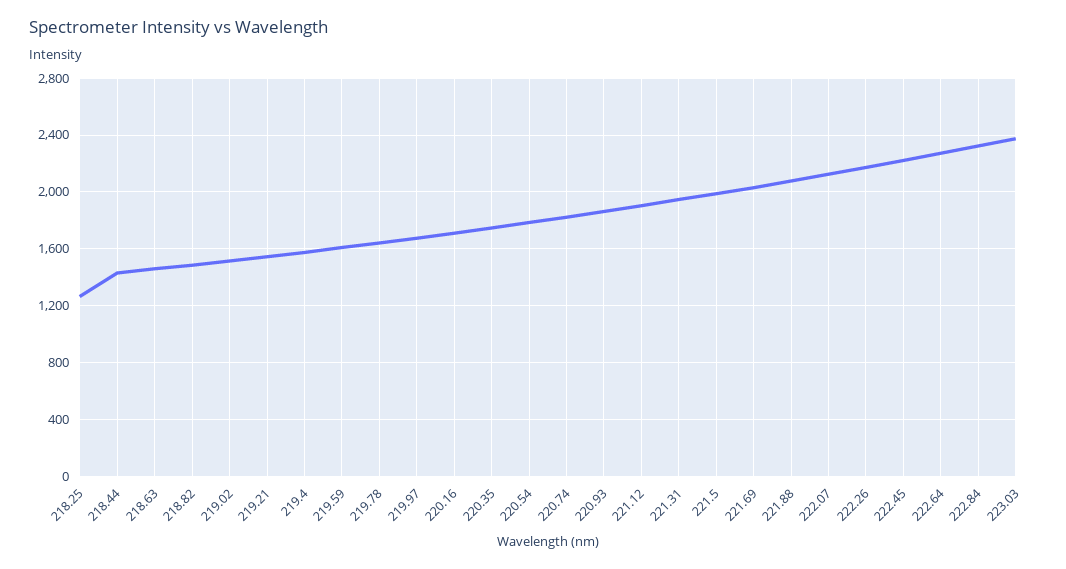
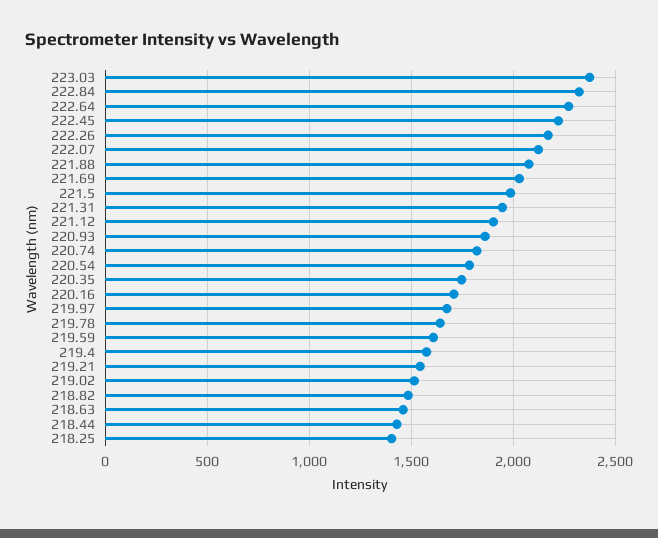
218.25: 1250 -> 1400

